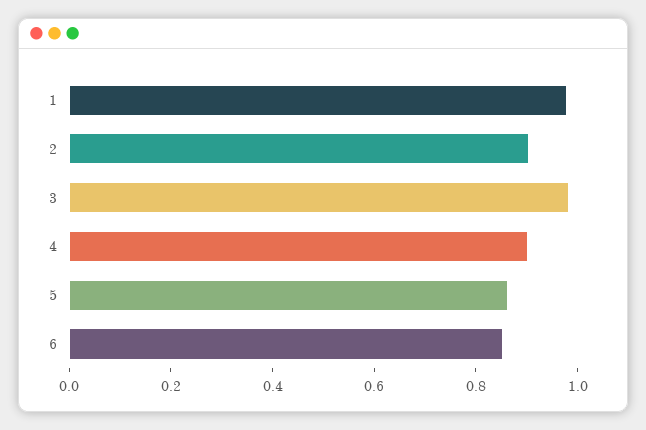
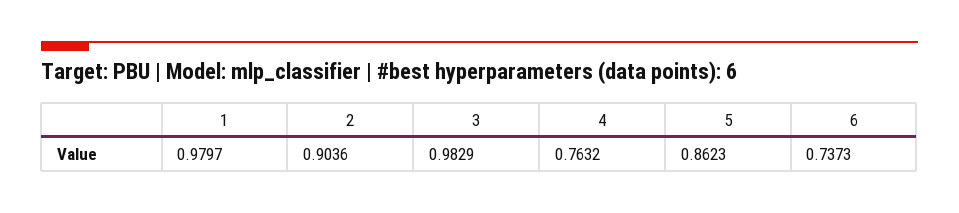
4: 0.9 -> 0.7632
6: 0.85 -> 0.7373

